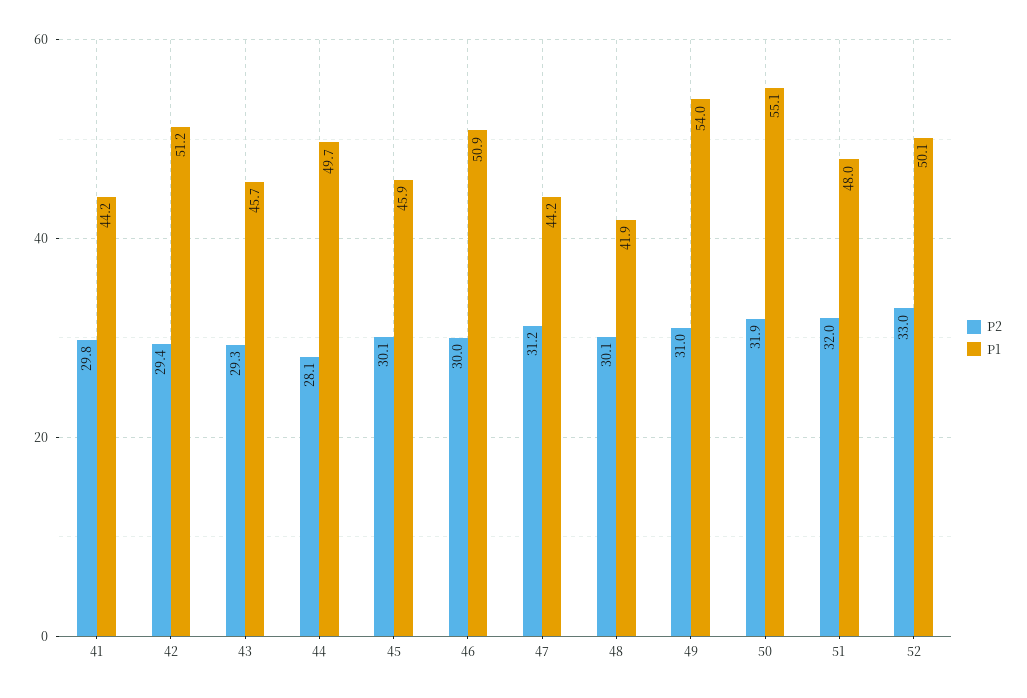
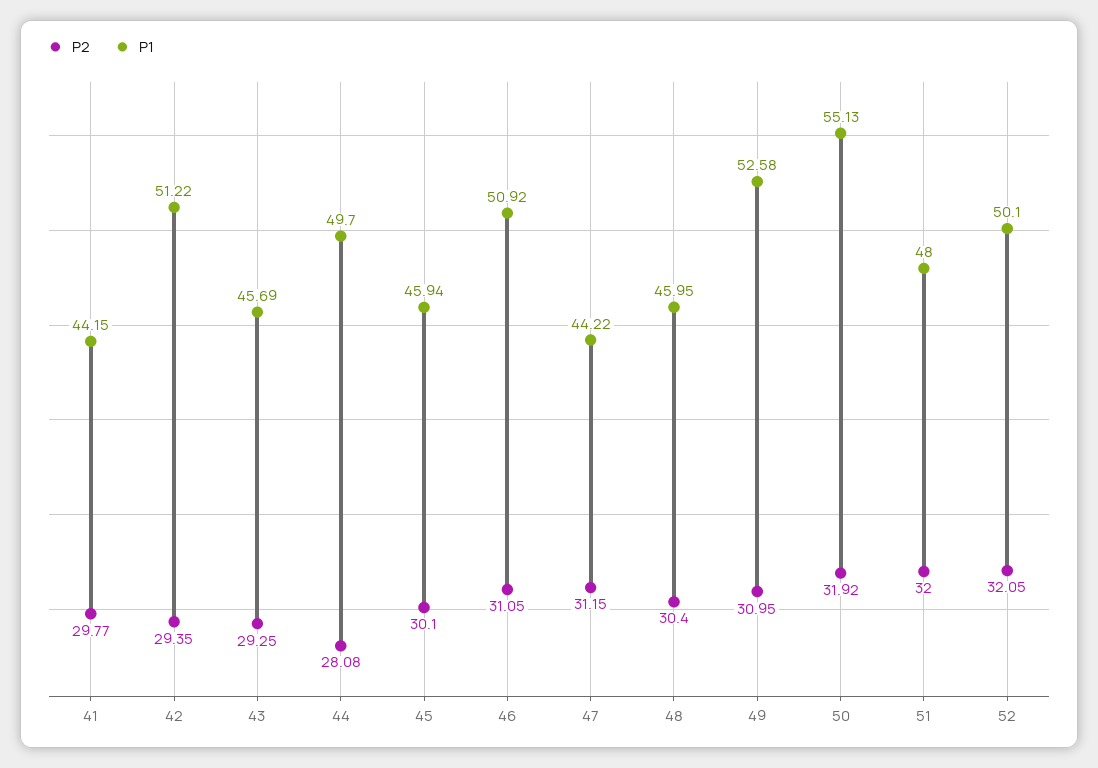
P2, 46: 30 -> 31.05
P2, 48: 30.1 -> 30.4
P1, 48: 41.9 -> 45.95
P1, 49: 54 -> 52.58
P2, 52: 33 -> 32.05

